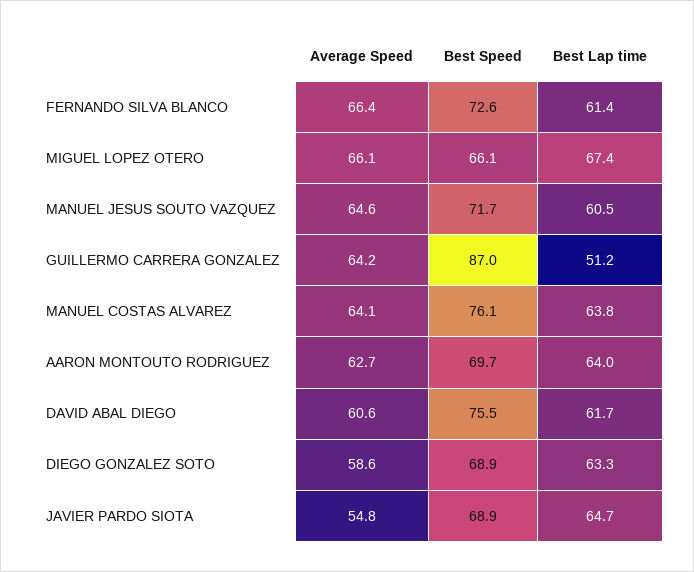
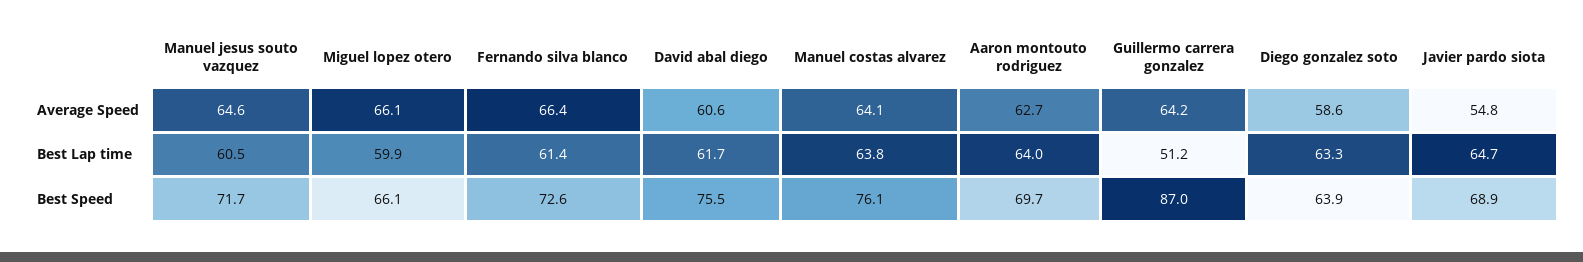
Best Lap time, MIGUEL LOPEZ OTERO: 67.4 -> 59.9
Best Speed, DIEGO GONZALEZ SOTO: 68.9 -> 63.9

